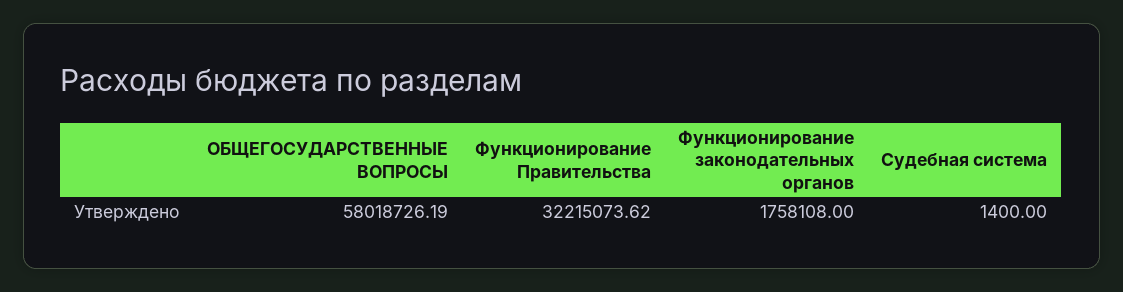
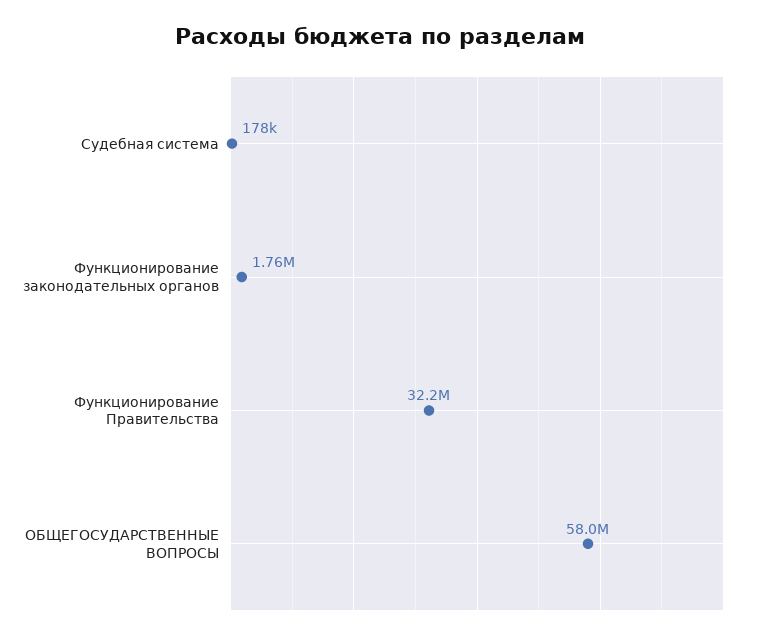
Судебная система: 1400 -> 178000

